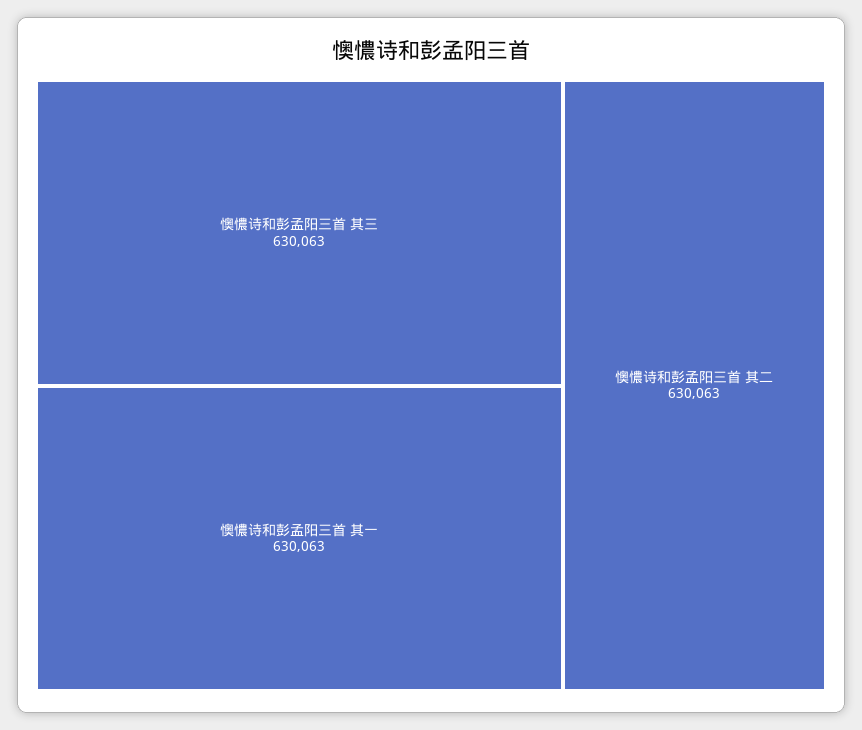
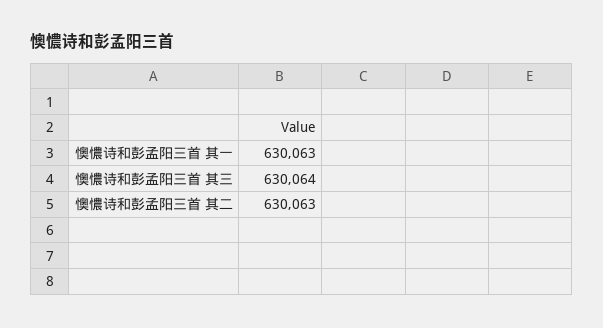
懊憹诗和彭孟阳三首 其三: 630063 -> 630064

